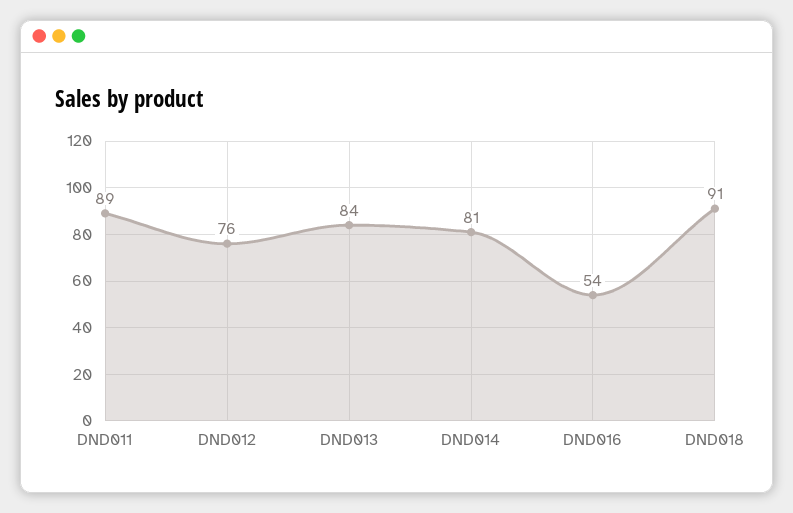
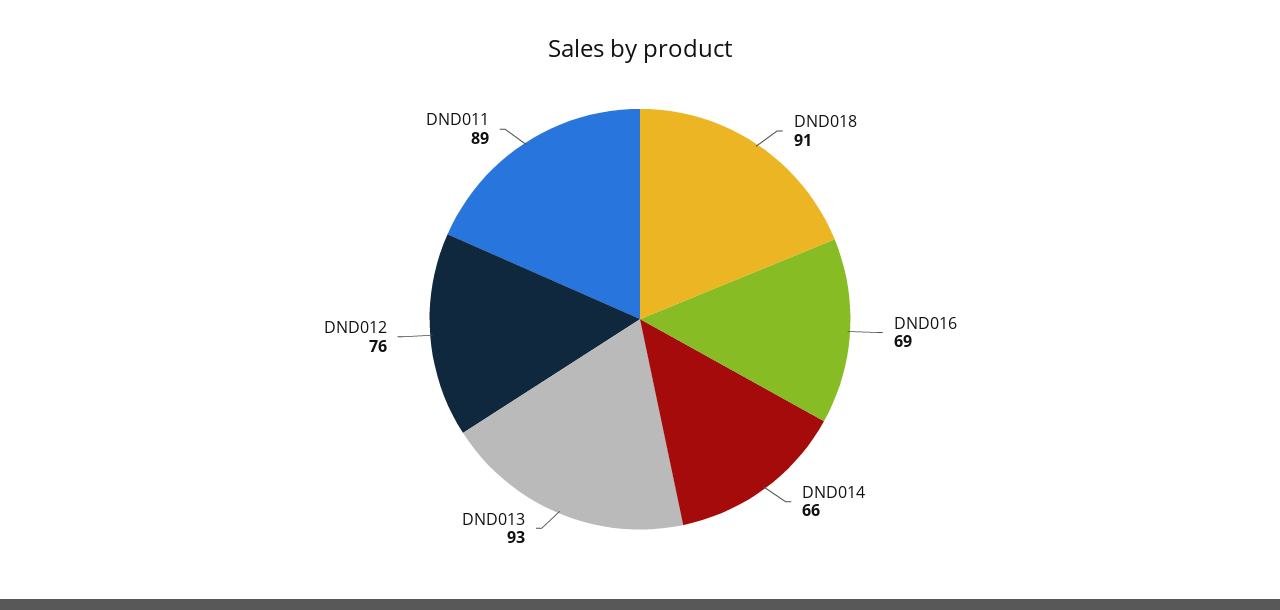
DND013: 84 -> 93
DND014: 81 -> 66
DND016: 54 -> 69

